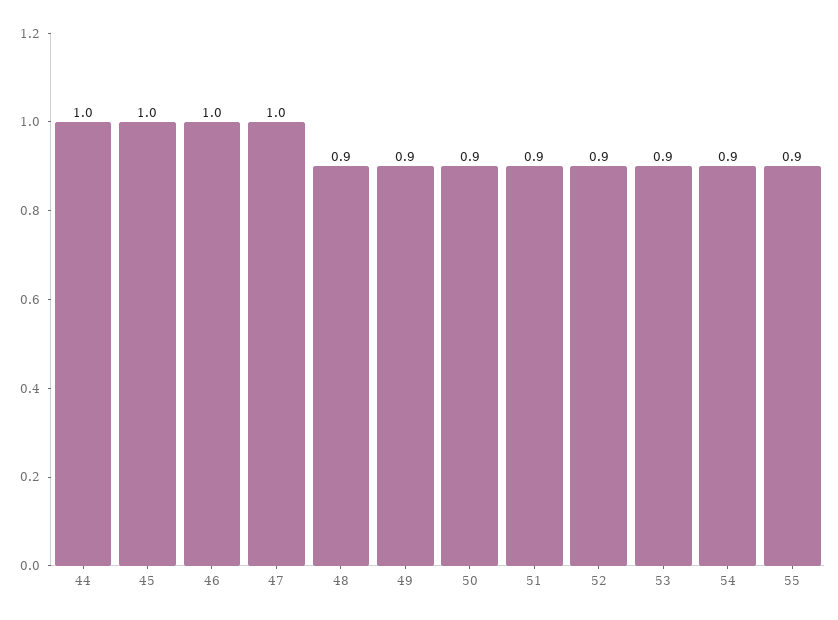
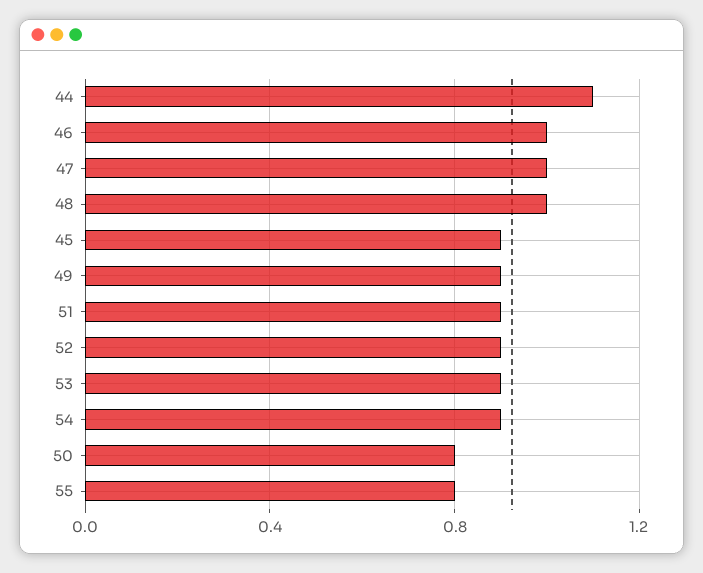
44: 1 -> 1.1
45: 1 -> 0.9
48: 0.9 -> 1
50: 0.9 -> 0.8
55: 0.9 -> 0.8

